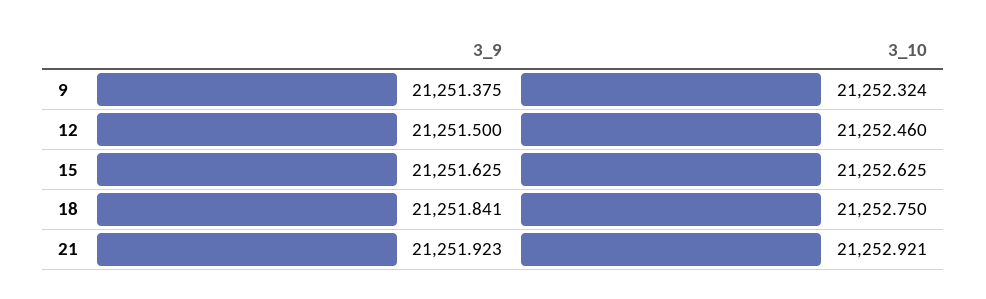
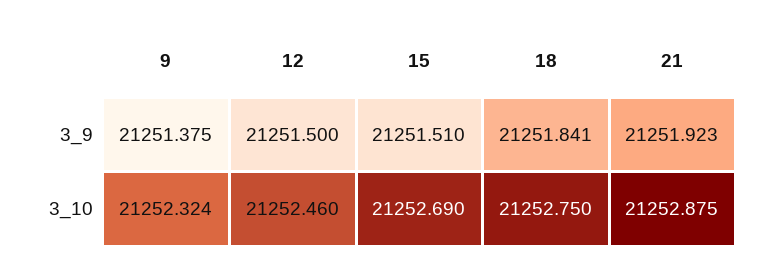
3_9, 15: 21251.625 -> 21251.51
3_10, 15: 21252.625 -> 21252.69
3_10, 21: 21252.921 -> 21252.875

